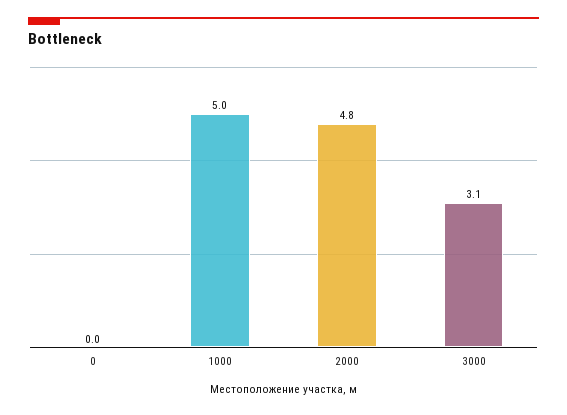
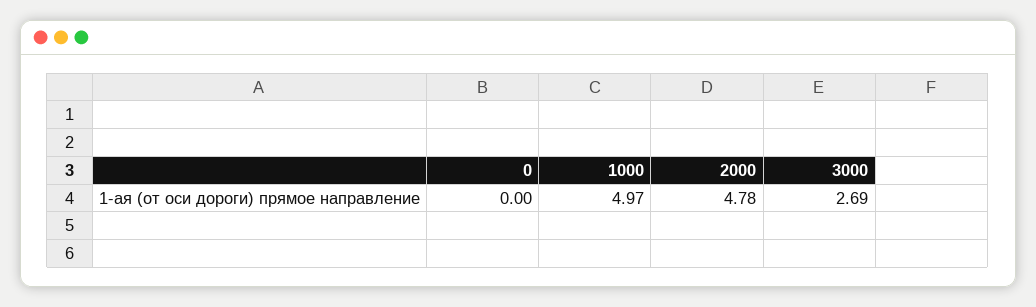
3000: 3.1 -> 2.69

